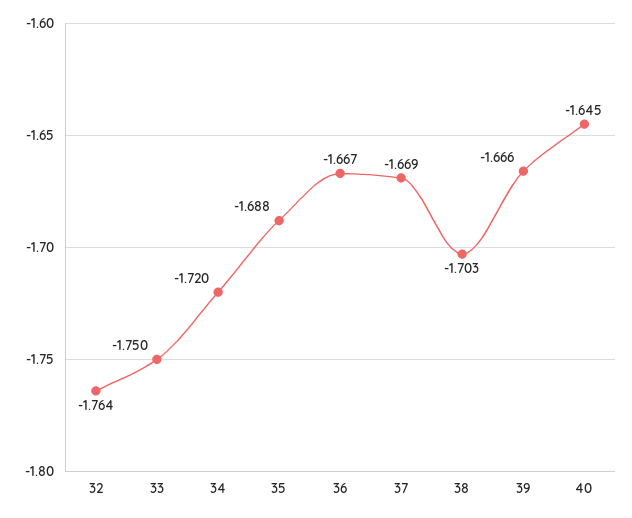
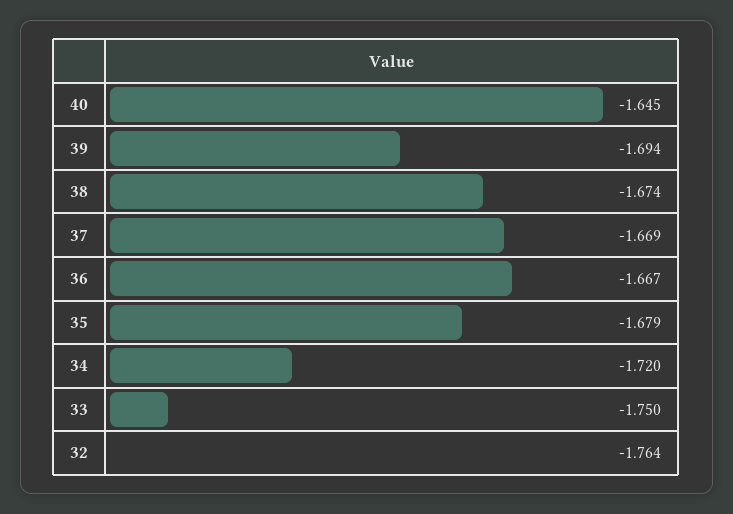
35: -1.688 -> -1.679
38: -1.703 -> -1.674
39: -1.666 -> -1.694

